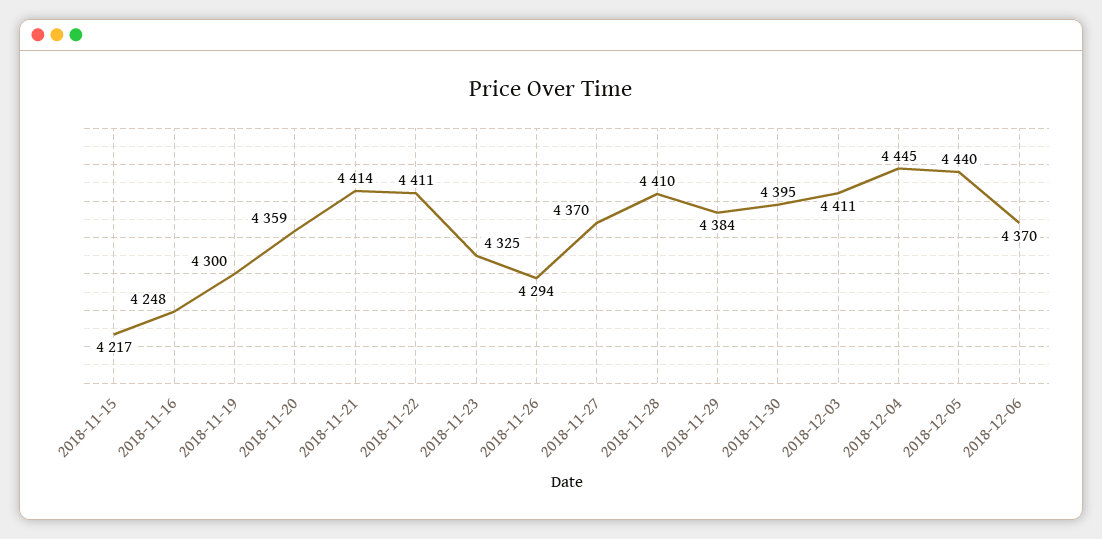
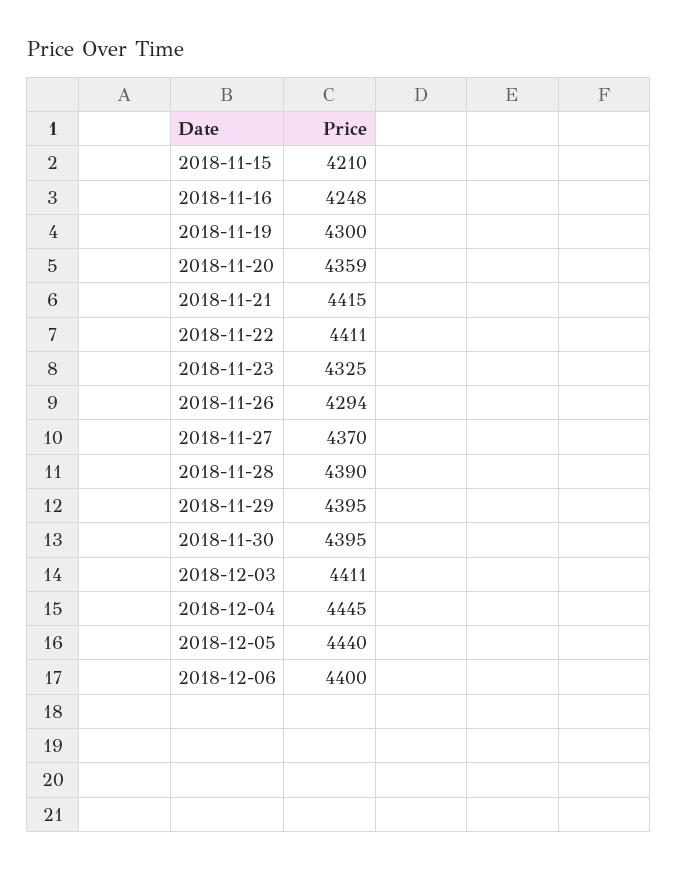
2018-11-15: 4217 -> 4210
2018-11-21: 4414 -> 4415
2018-11-28: 4410 -> 4390
2018-11-29: 4384 -> 4395
2018-12-06: 4370 -> 4400

